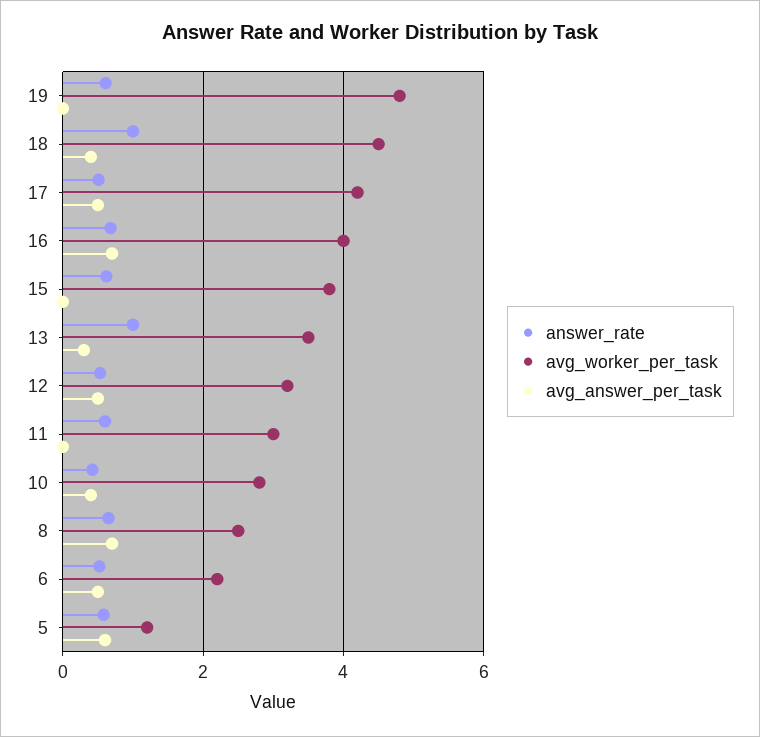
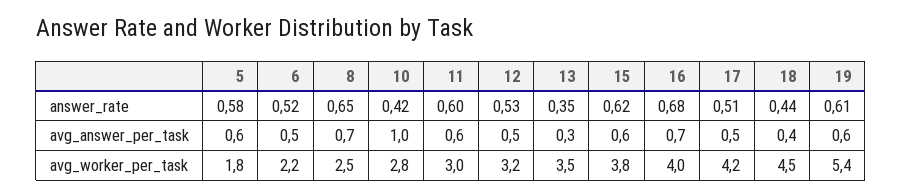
avg_worker_per_task, 19: 4.8 -> 5.4
avg_answer_per_task, 19: 0 -> 0.6
answer_rate, 18: 1 -> 0.44
avg_answer_per_task, 15: 0 -> 0.6
answer_rate, 13: 1 -> 0.35
avg_answer_per_task, 11: 0 -> 0.6
avg_answer_per_task, 10: 0.4 -> 1
avg_worker_per_task, 5: 1.2 -> 1.8

